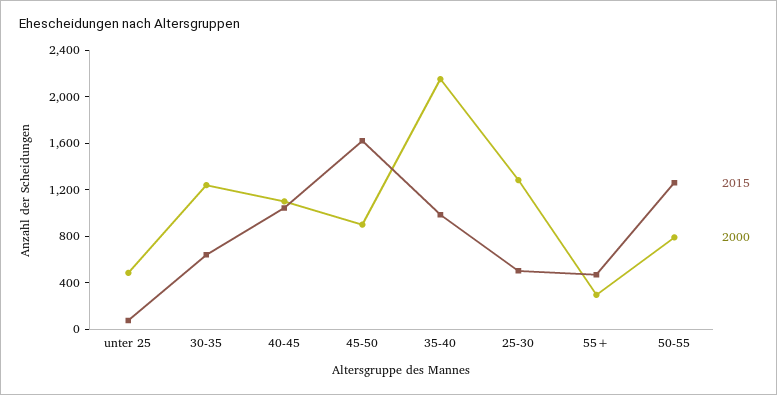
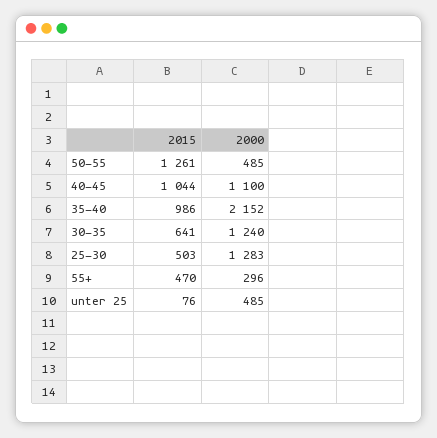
2015, 45-50: 1600 -> none
2000, 45-50: 900 -> none
2000, 50-55: 800 -> 485

